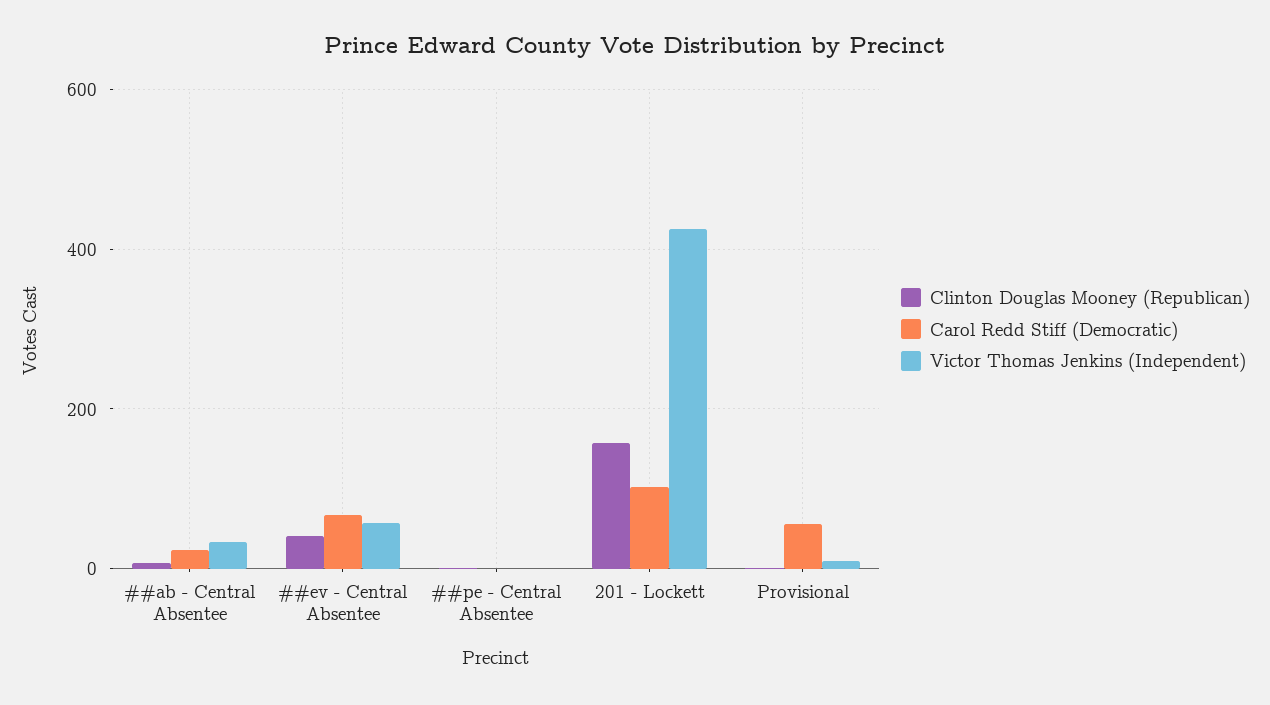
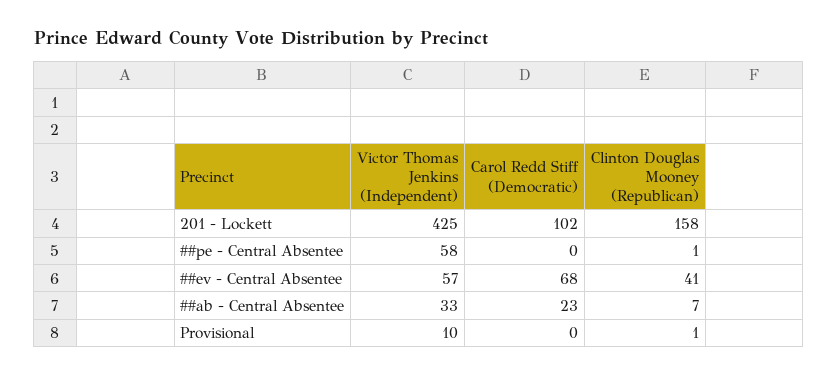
Victor Thomas Jenkins (Independent), ##pe - Central Absentee: 0 -> 58
Carol Redd Stiff (Democratic), Provisional: 60 -> 0

